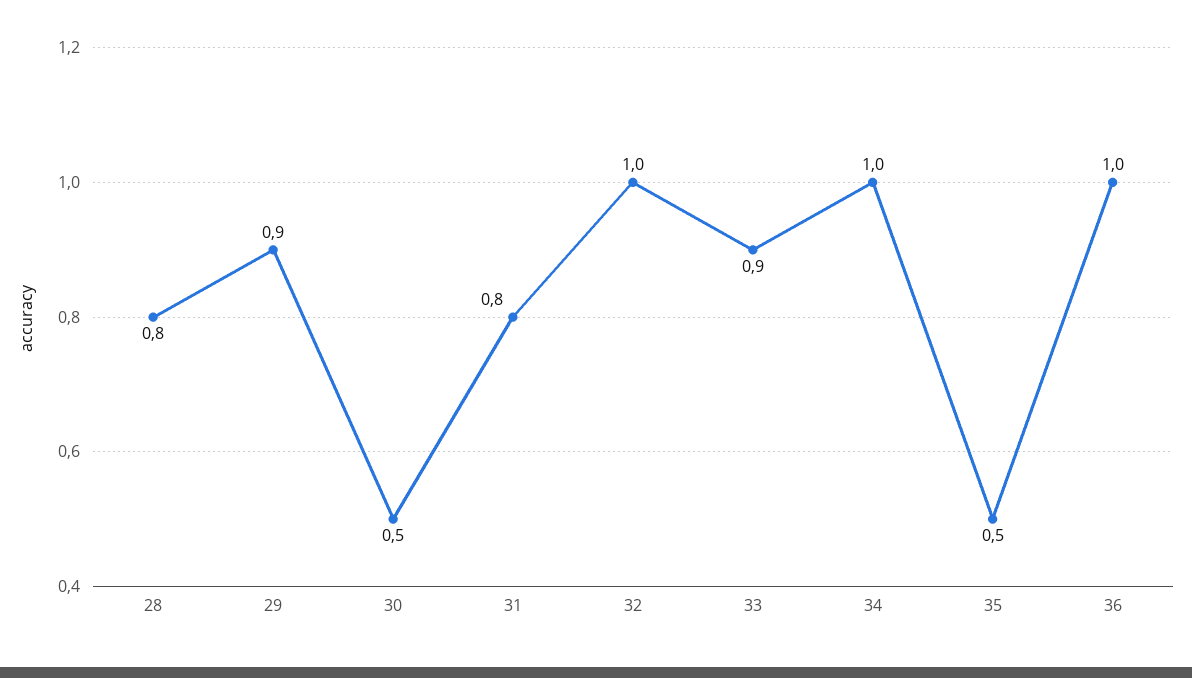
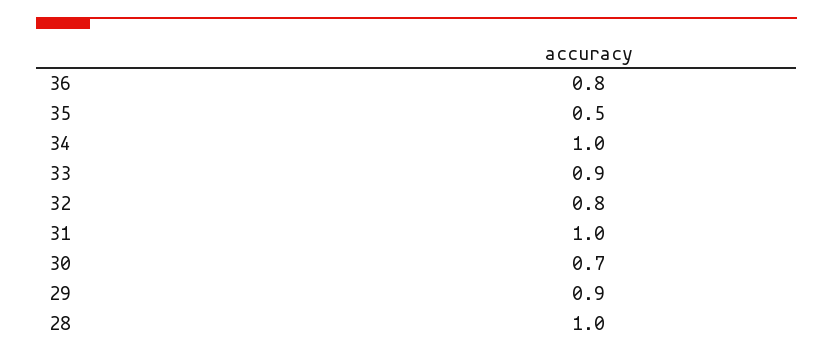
28: 0.8 -> 1
30: 0.5 -> 0.7
31: 0.8 -> 1
32: 1 -> 0.8
36: 1 -> 0.8

